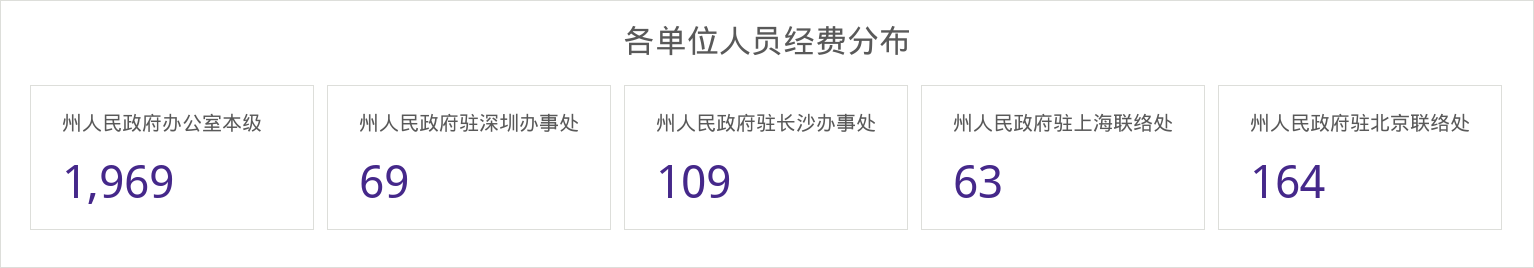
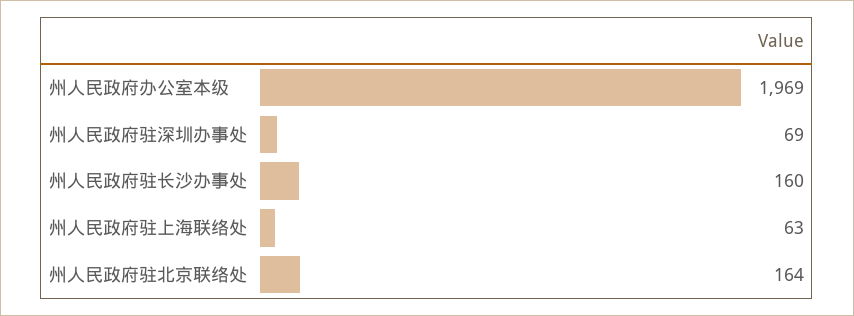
州人民政府驻长沙办事处: 109 -> 160

